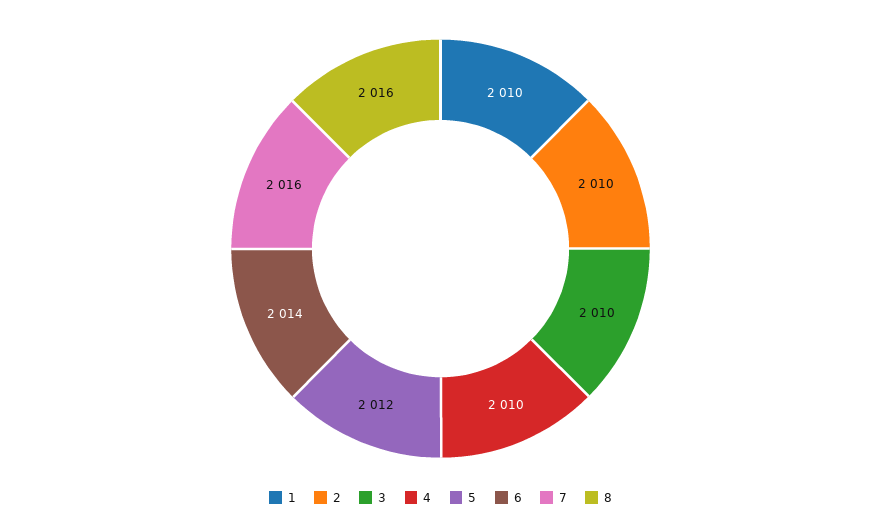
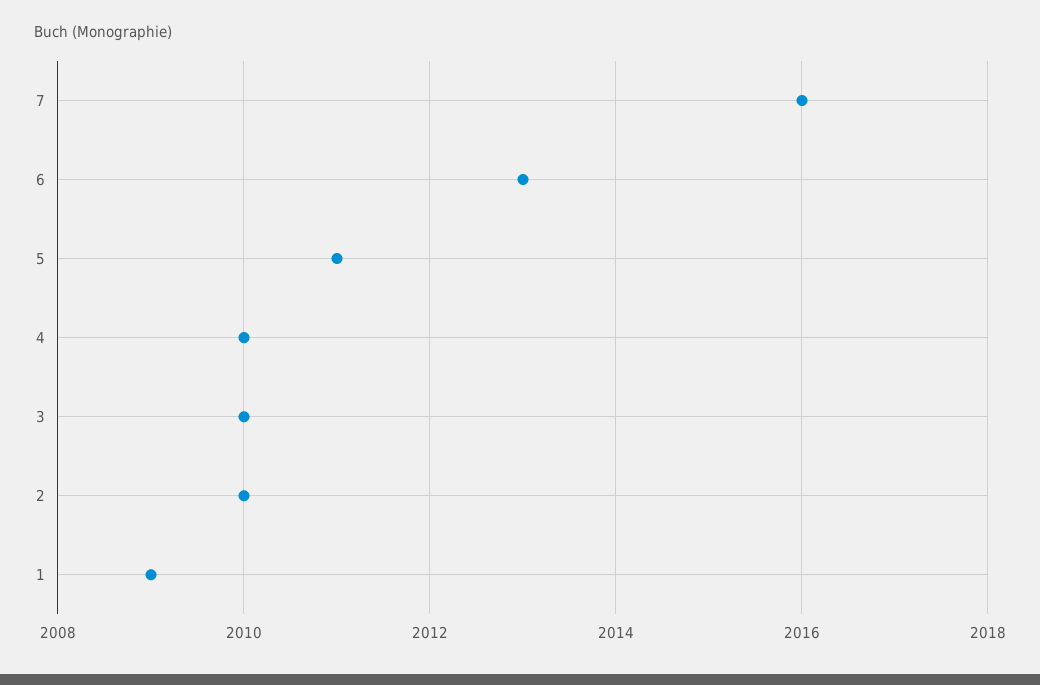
1: 2010 -> 2009
5: 2012 -> 2011
6: 2014 -> 2013
8: 2016 -> none

